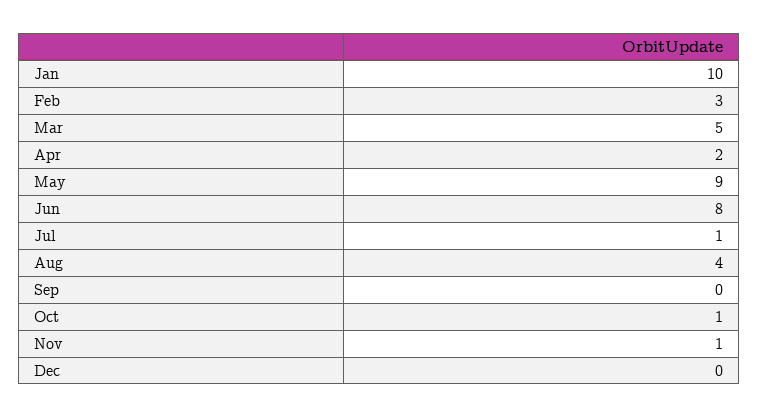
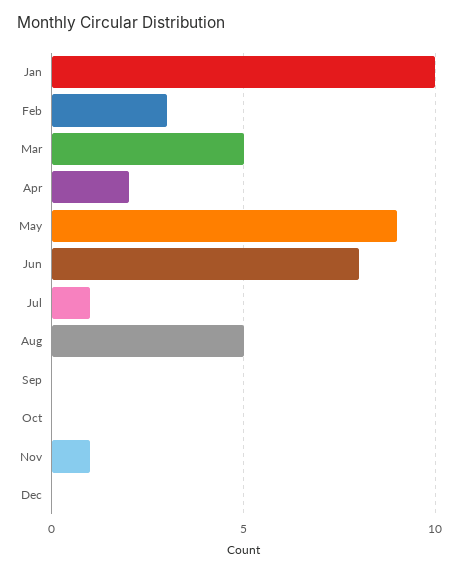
Aug: 4 -> 5
Oct: 1 -> 0

